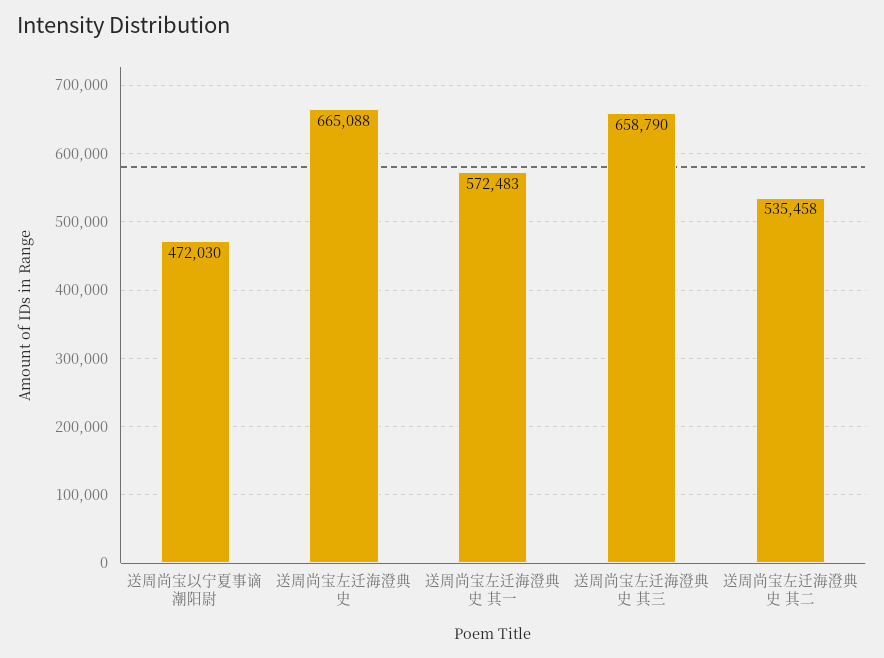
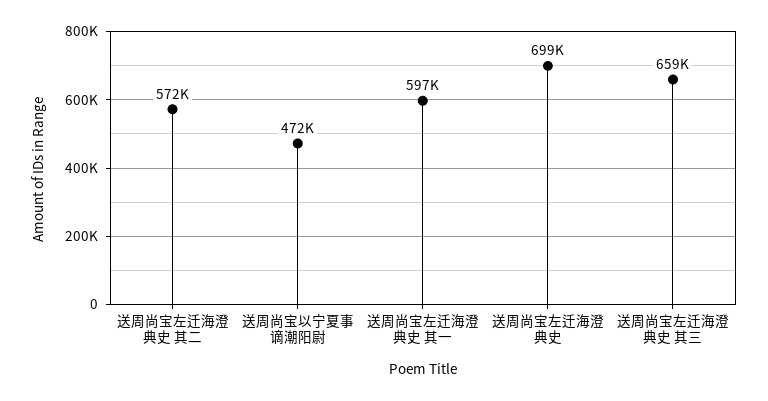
送周尚宝左迁海澄典史: 665088 -> 699000
送周尚宝左迁海澄典史 其一: 572483 -> 597000
送周尚宝左迁海澄典史 其二: 535458 -> 572000

